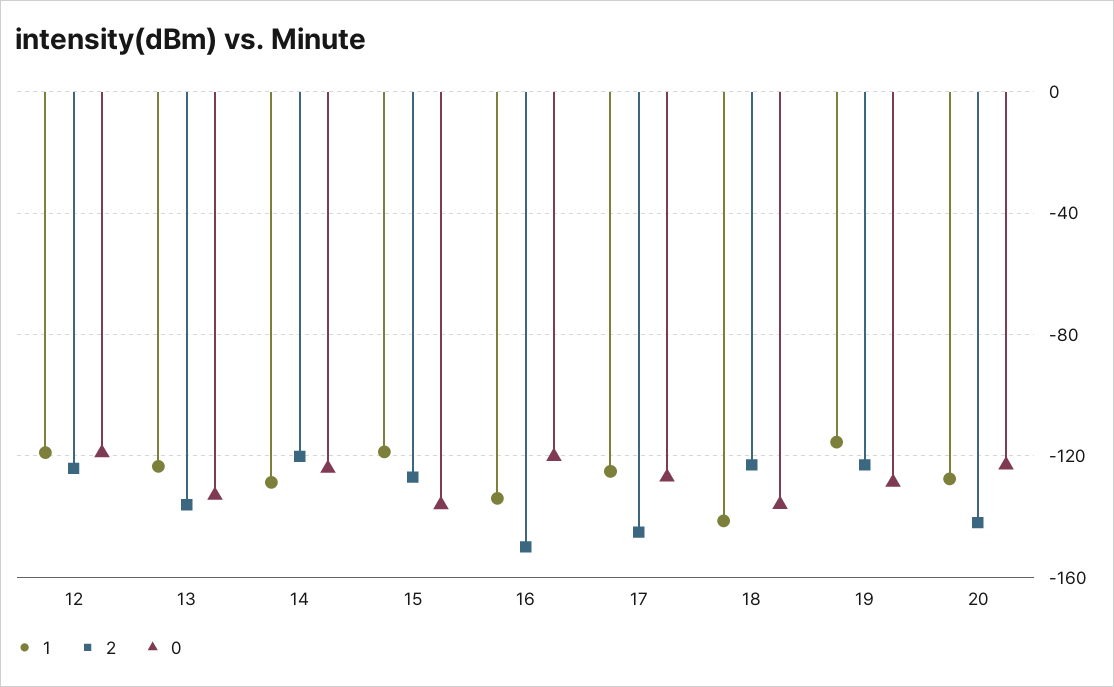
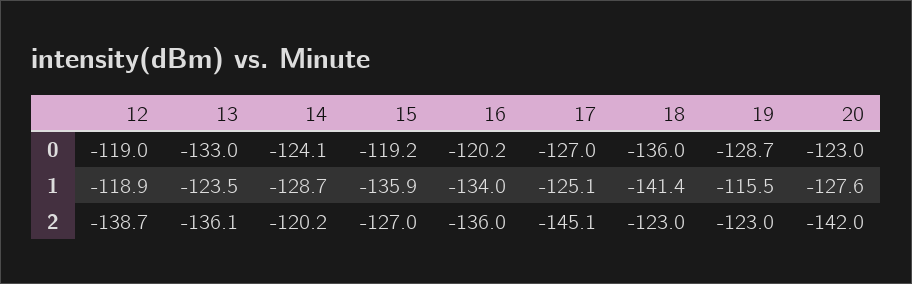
2, 12: -125 -> -138.7
1, 15: -120 -> -135.9
0, 15: -135 -> -119.2
2, 16: -150 -> -136

